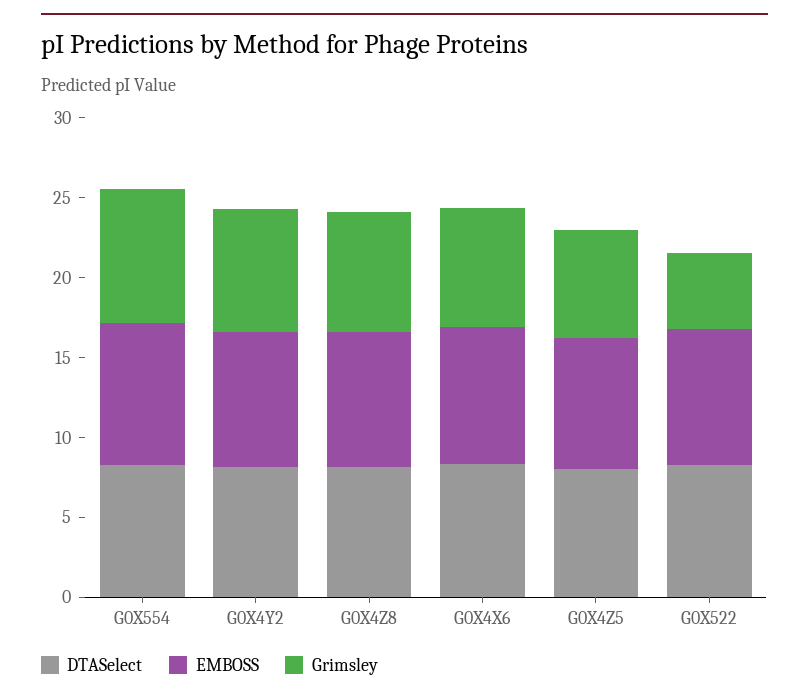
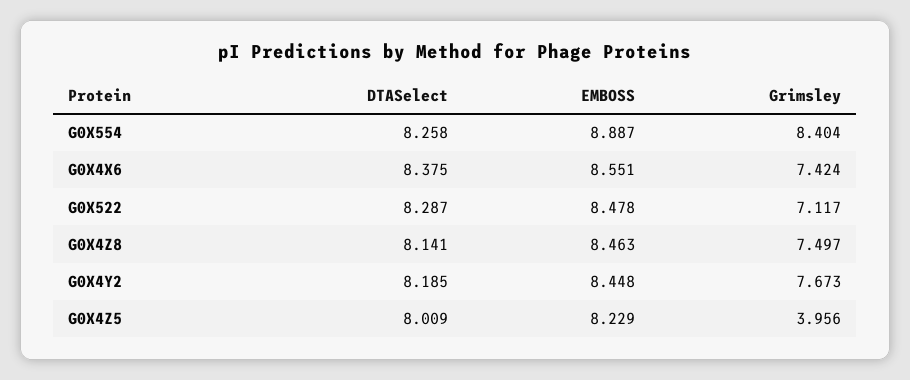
Grimsley, G0X4Z5: 7 -> 3.956
Grimsley, G0X522: 5 -> 7.117

